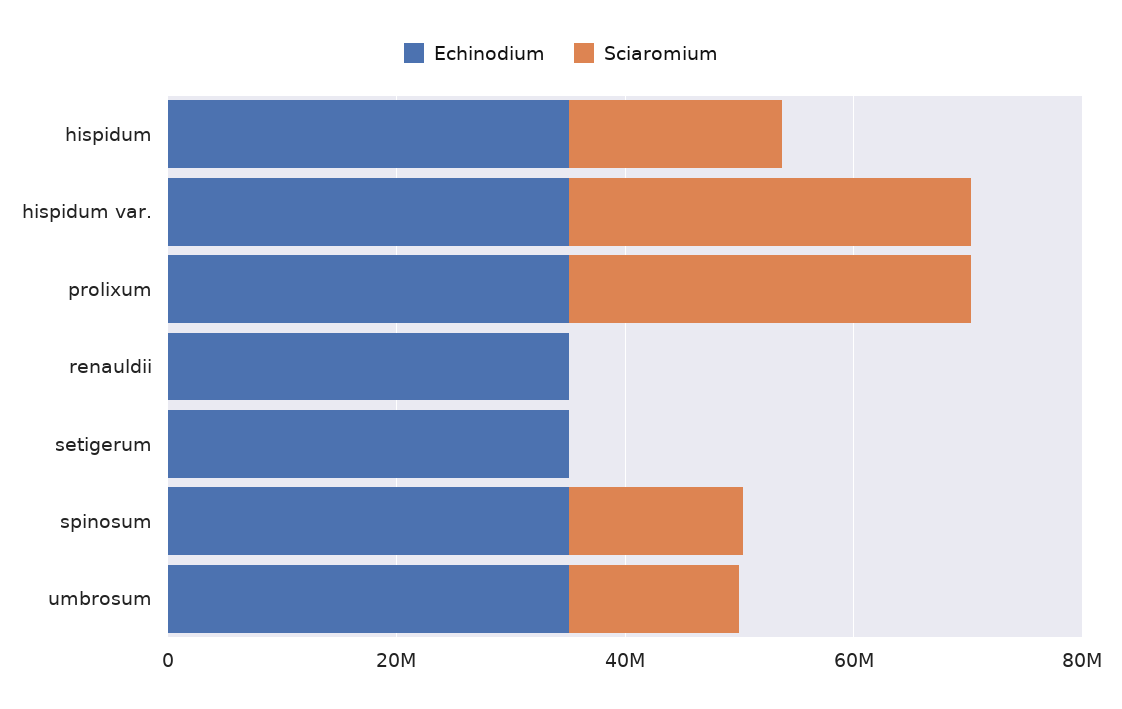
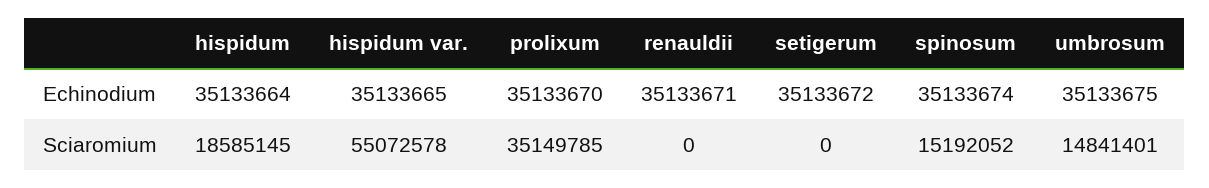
Sciaromium, hispidum var.: 35000000 -> 55072578

